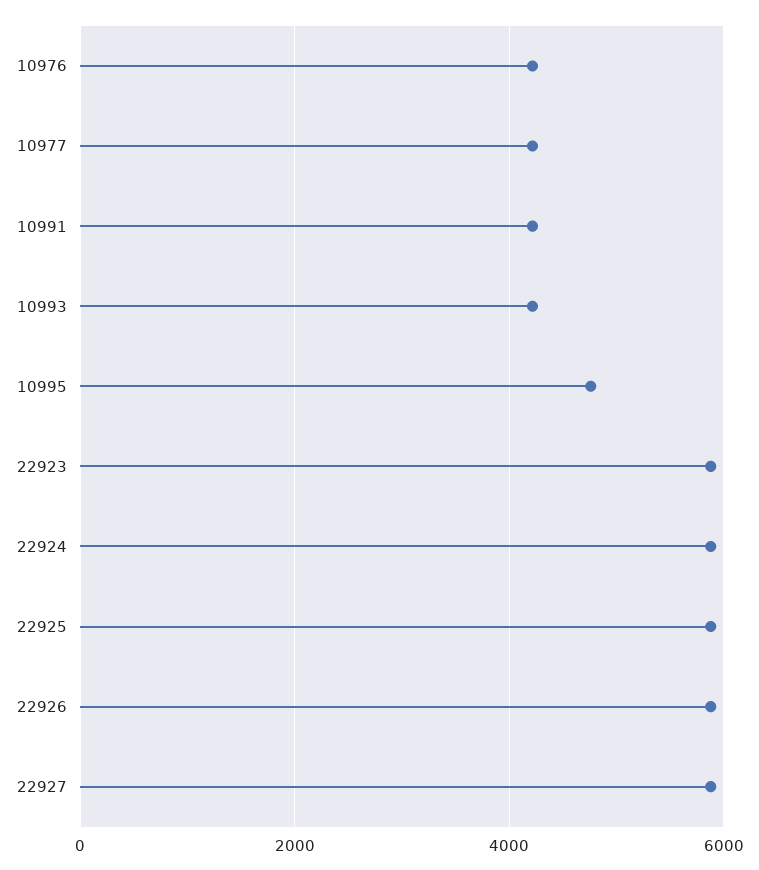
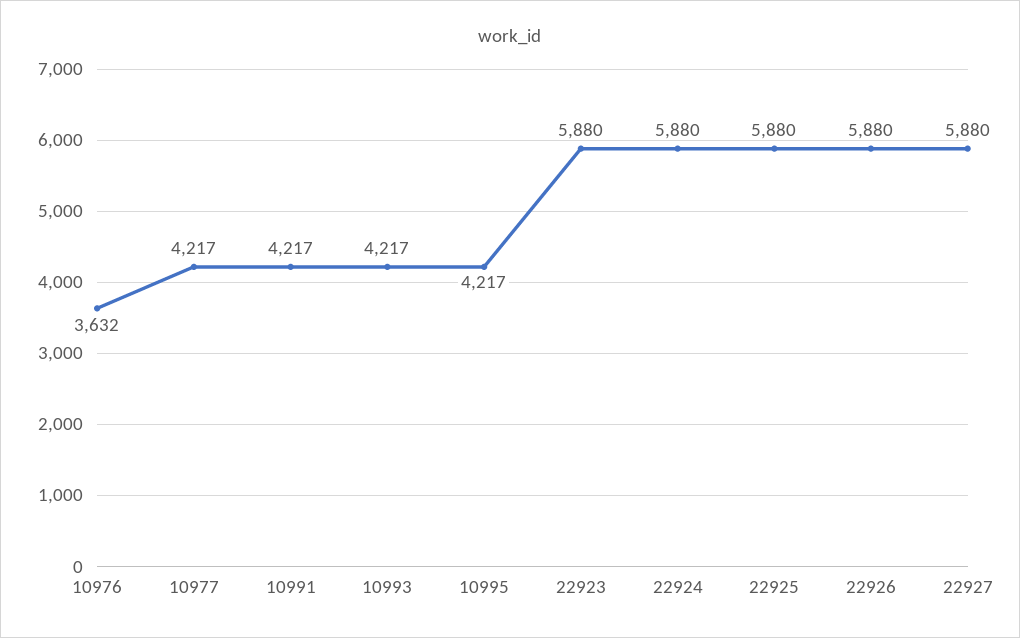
10976: 4200 -> 3632
10995: 4800 -> 4217

